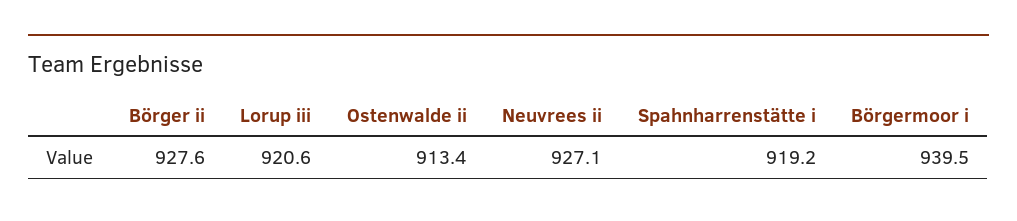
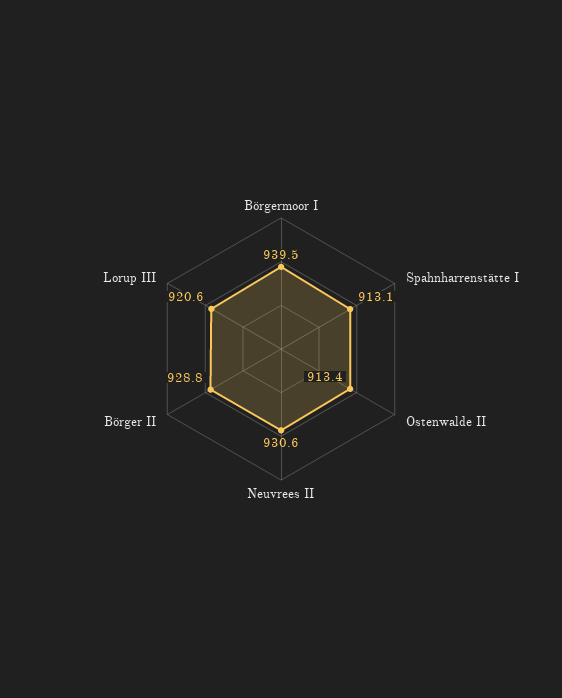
Börger ii: 927.6 -> 928.8
Neuvrees ii: 927.1 -> 930.6
Spahnharrenstätte i: 919.2 -> 913.1

